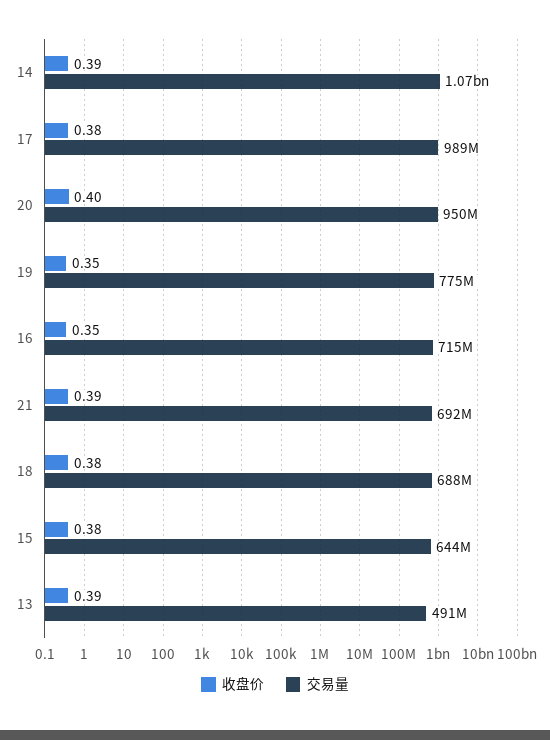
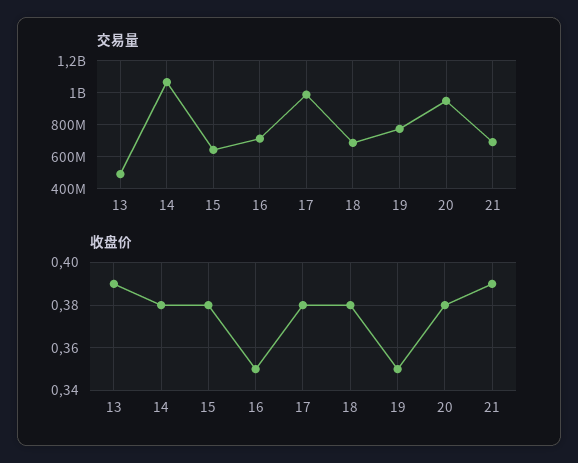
收盘价, 14: 0.39 -> 0.38
收盘价, 20: 0.4 -> 0.38

